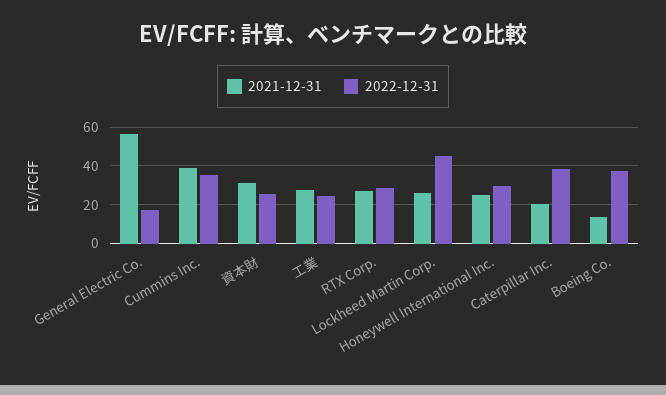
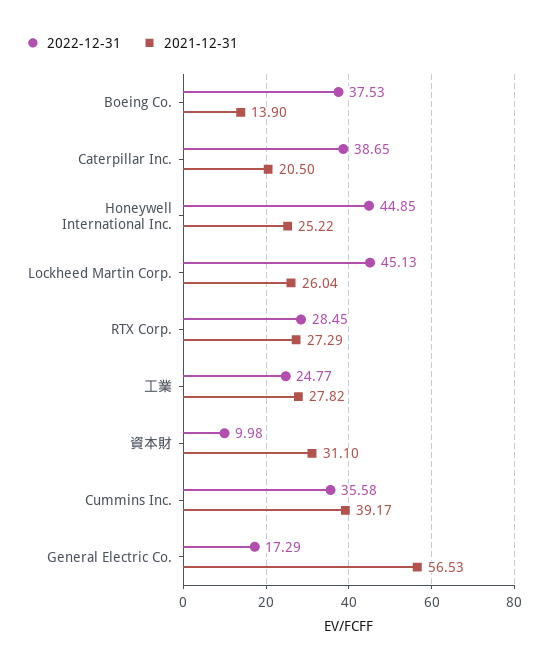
2022-12-31, 資本財: 25 -> 9.98
2022-12-31, Honeywell International Inc.: 30 -> 44.85

